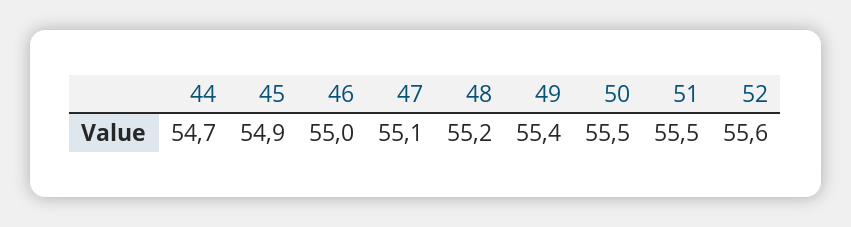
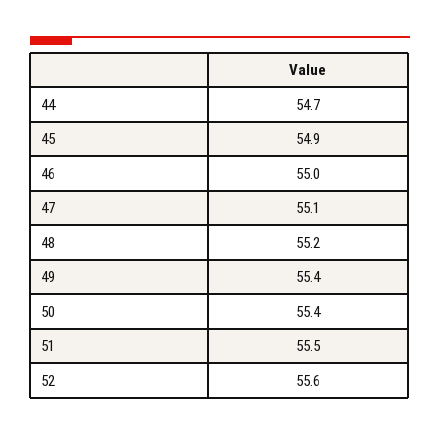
50: 55.5 -> 55.4

